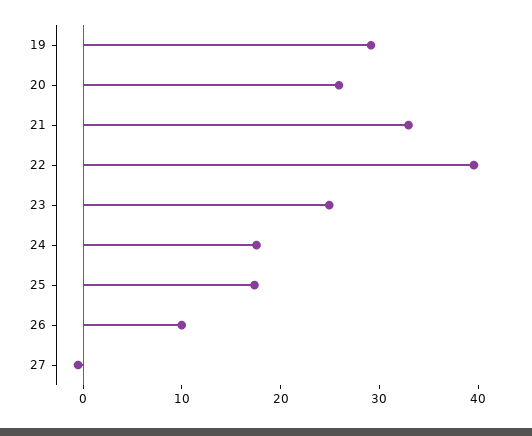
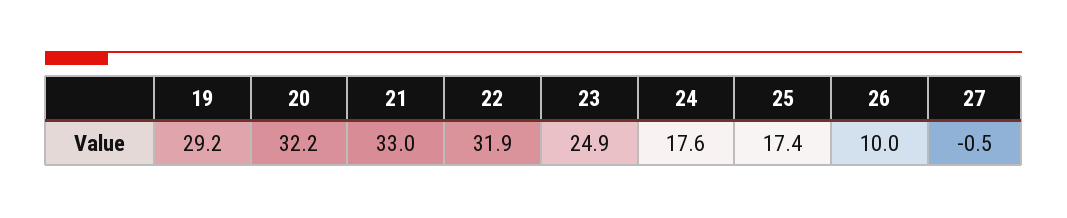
20: 26 -> 32.2
22: 40 -> 31.9

